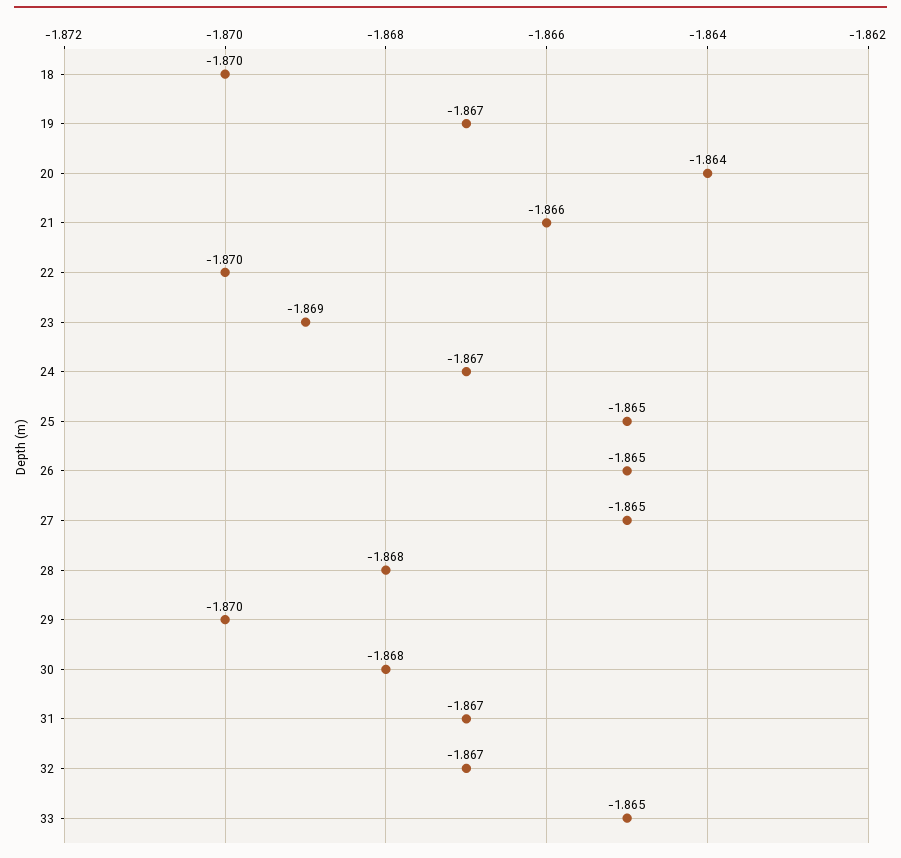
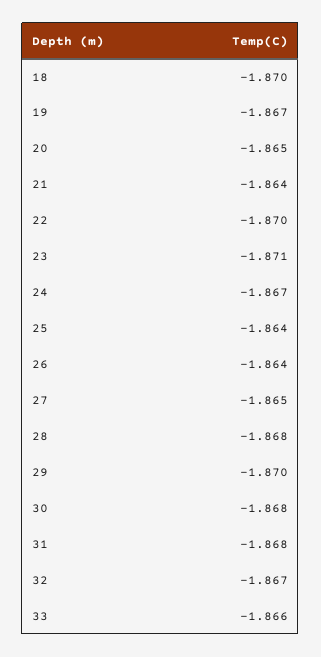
20: -1.864 -> -1.865
21: -1.866 -> -1.864
23: -1.869 -> -1.871
25: -1.865 -> -1.864
26: -1.865 -> -1.864
31: -1.867 -> -1.868
33: -1.865 -> -1.866

